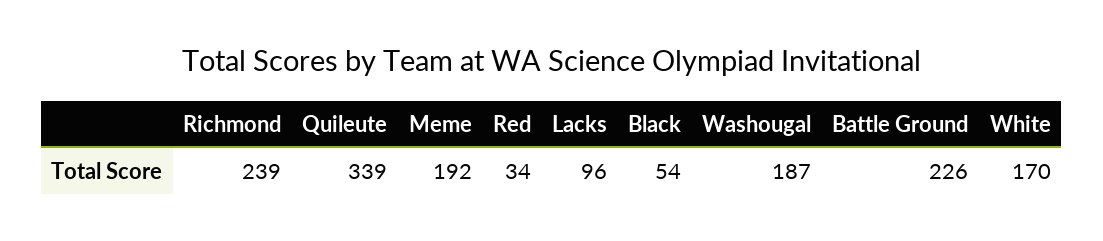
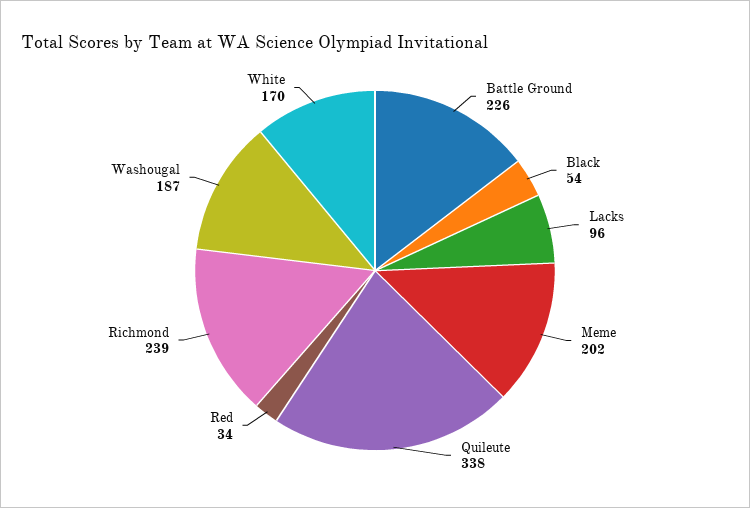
Quileute: 339 -> 338
Meme: 192 -> 202

